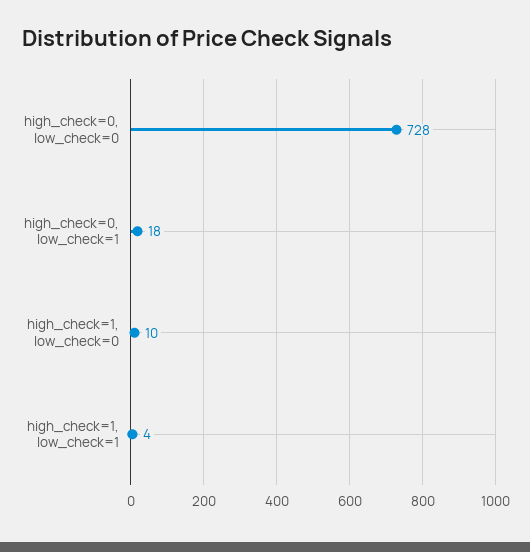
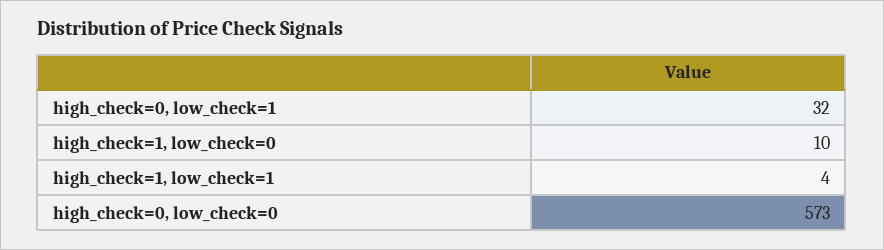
high_check=0, low_check=0: 728 -> 573
high_check=0, low_check=1: 18 -> 32

